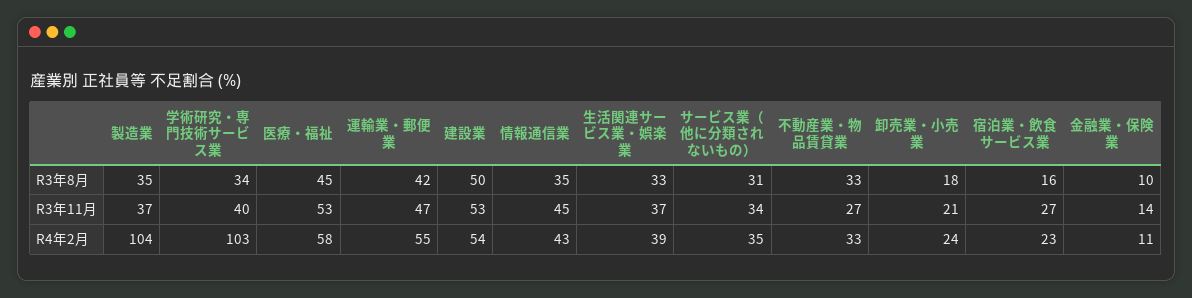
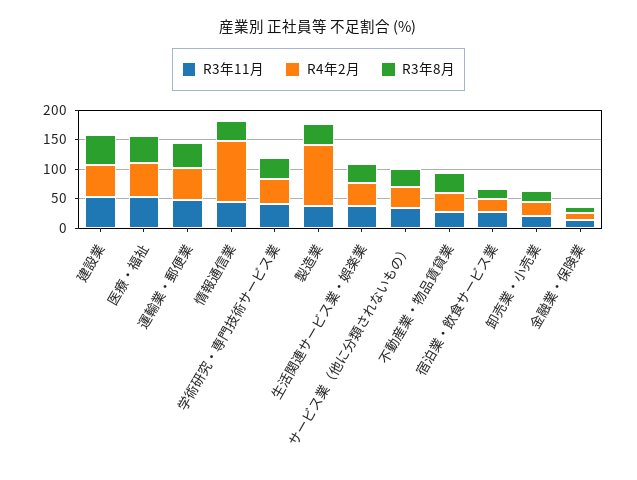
R4年2月, 学術研究・専門技術サービス業: 103 -> 50
R4年2月, 情報通信業: 43 -> 100

